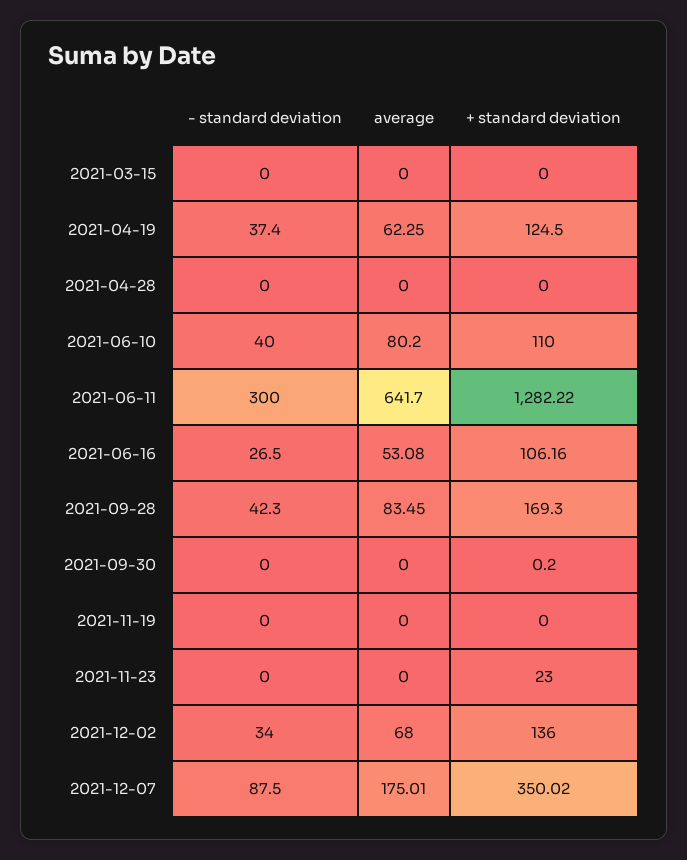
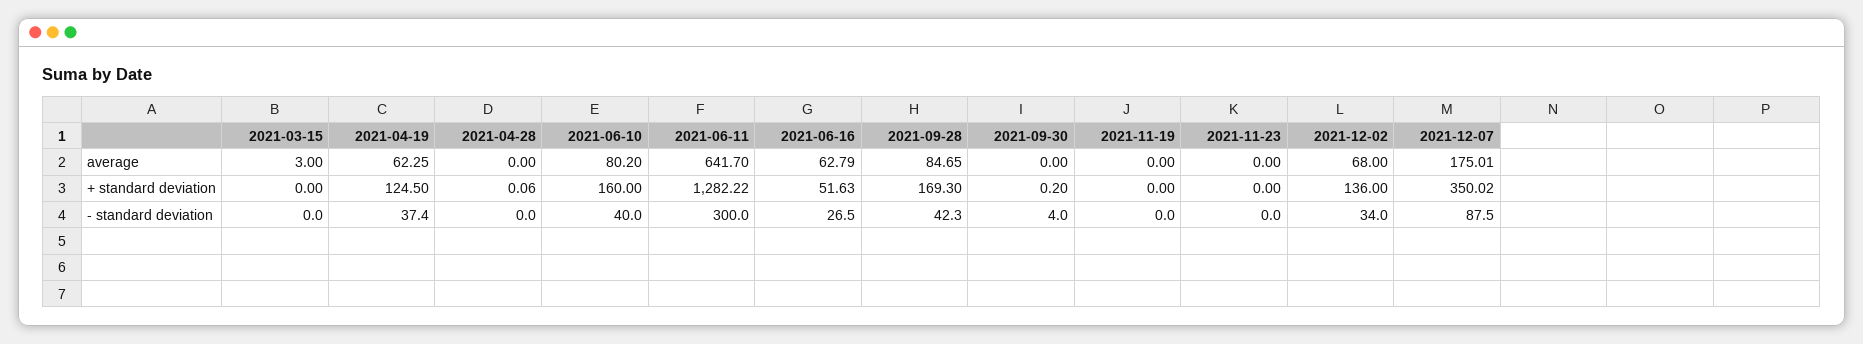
average, 2021-03-15: 0 -> 3
+ standard deviation, 2021-04-28: 0 -> 0.06
+ standard deviation, 2021-06-10: 110 -> 160
average, 2021-06-16: 53.08 -> 62.79
+ standard deviation, 2021-06-16: 106.16 -> 51.63
average, 2021-09-28: 83.45 -> 84.65
- standard deviation, 2021-09-30: 0 -> 4
+ standard deviation, 2021-11-23: 23 -> 0

